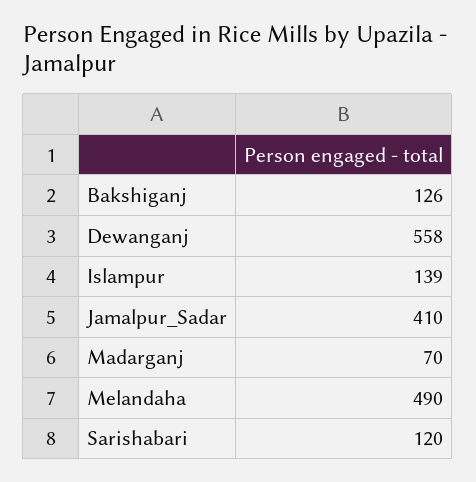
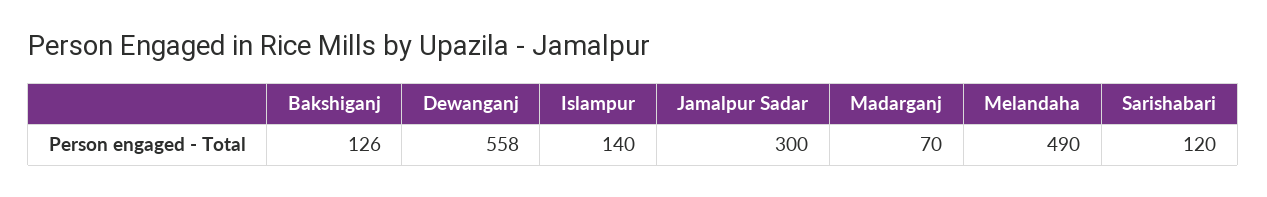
Islampur: 139 -> 140
Jamalpur_Sadar: 410 -> 300

